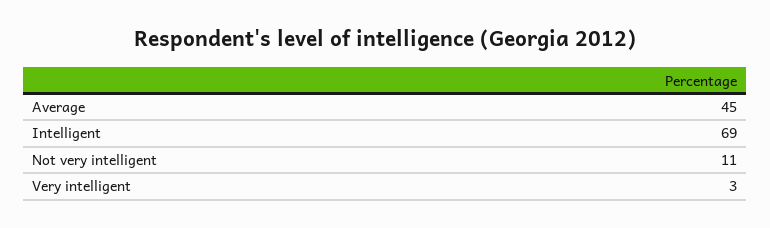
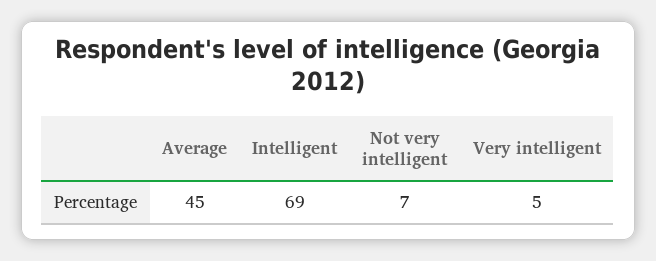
Not very intelligent: 11 -> 7
Very intelligent: 3 -> 5

